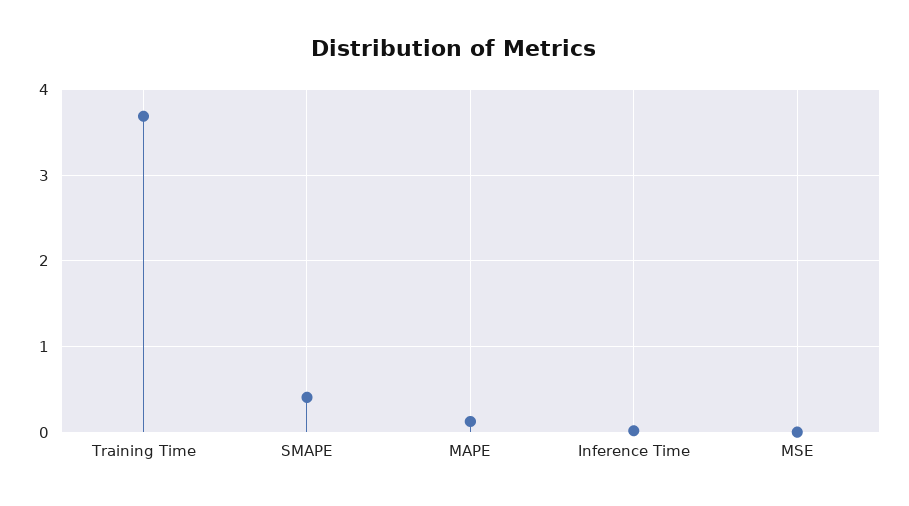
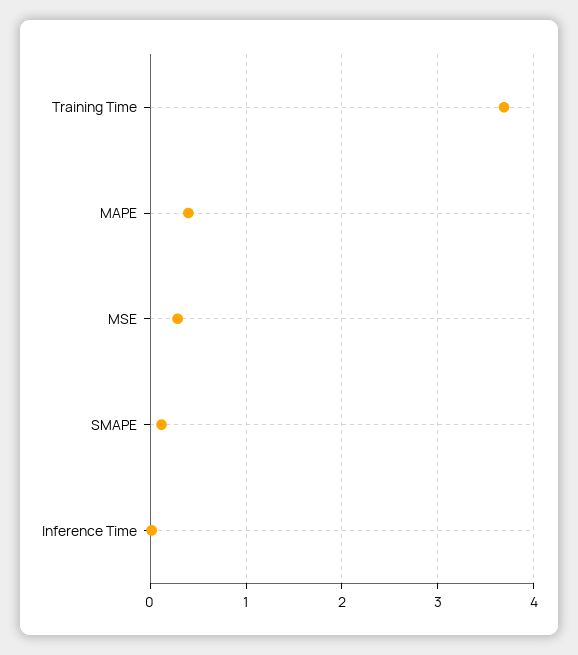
SMAPE: 0.4 -> 0.1
MAPE: 0.1 -> 0.4
MSE: 0 -> 0.3

